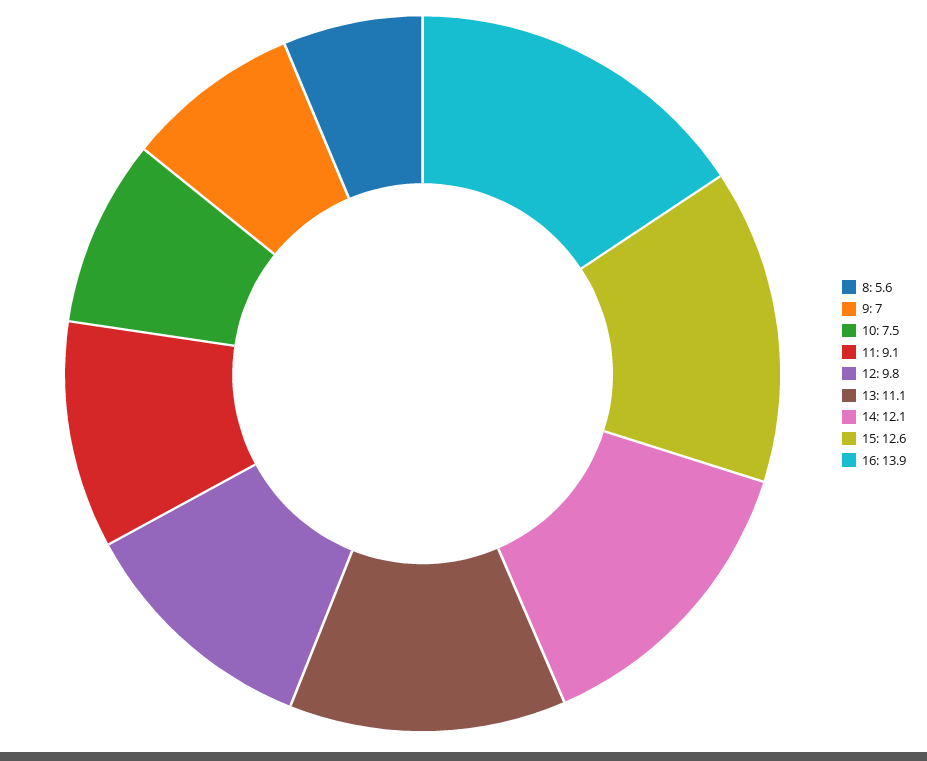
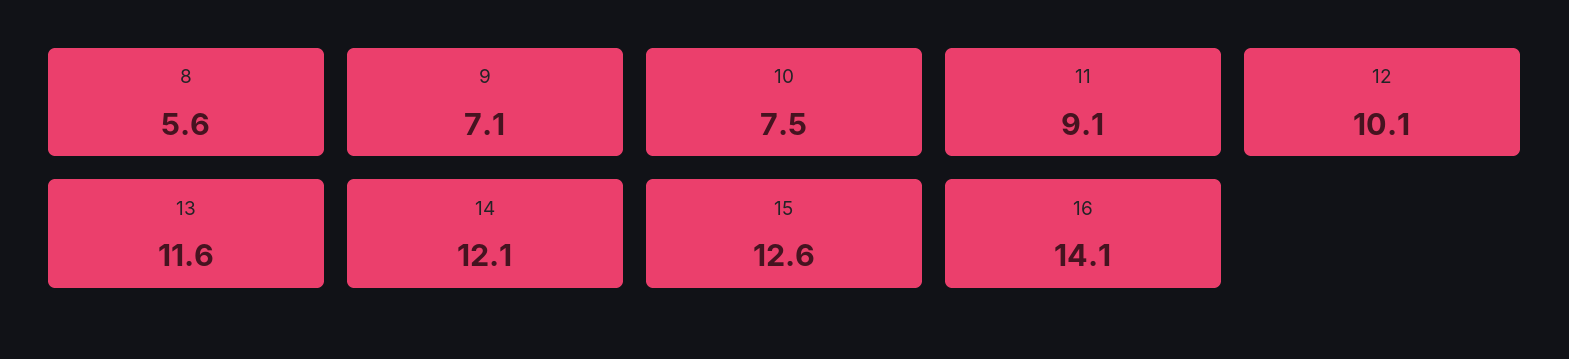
9: 7 -> 7.1
12: 9.8 -> 10.1
13: 11.1 -> 11.6
16: 13.9 -> 14.1

